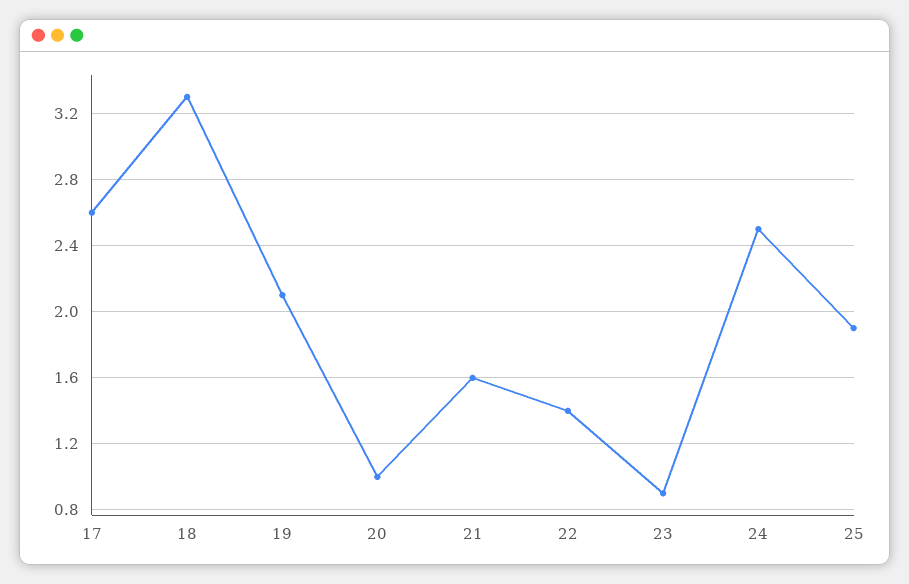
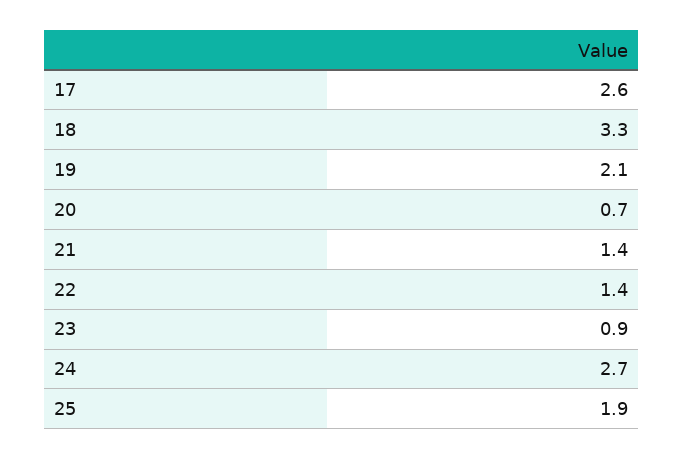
20: 1 -> 0.7
21: 1.6 -> 1.4
24: 2.5 -> 2.7

